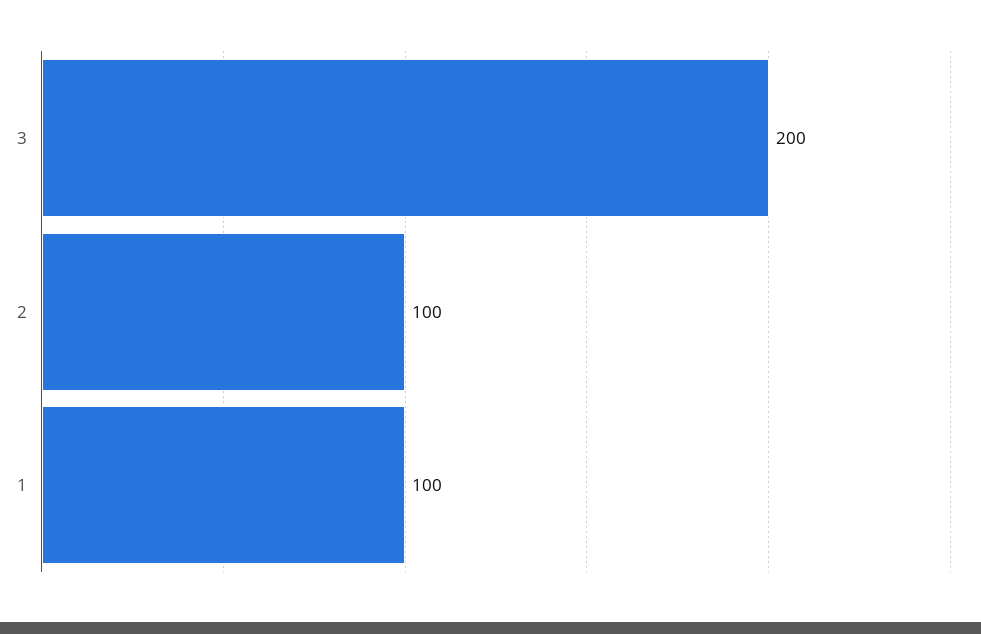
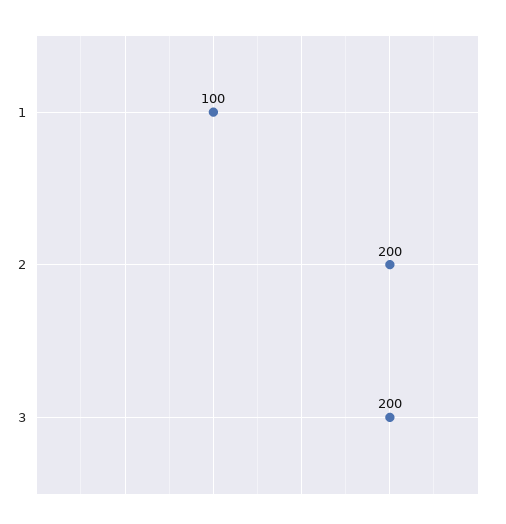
2: 100 -> 200

